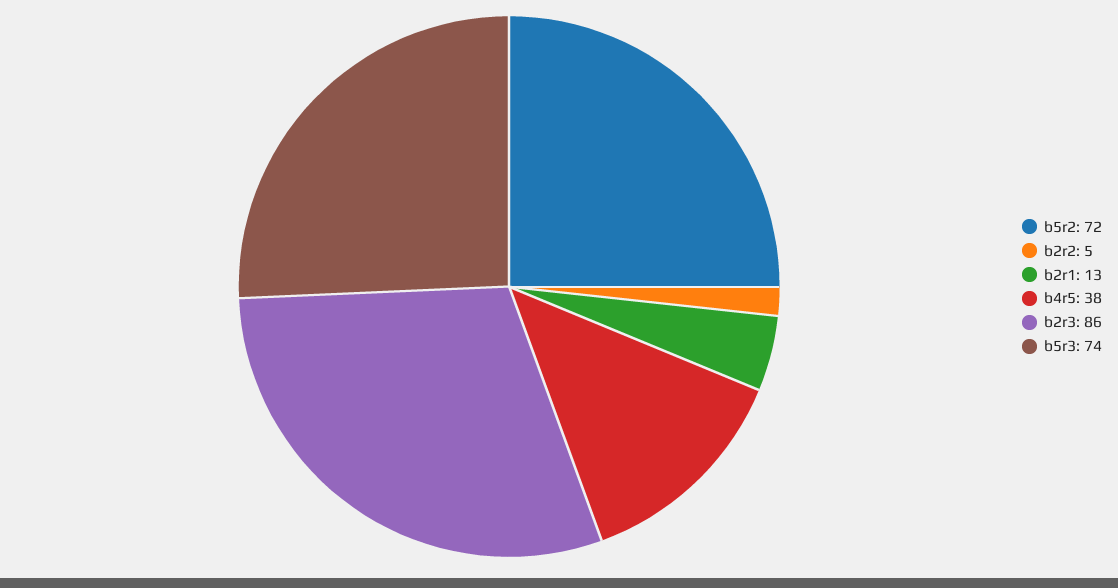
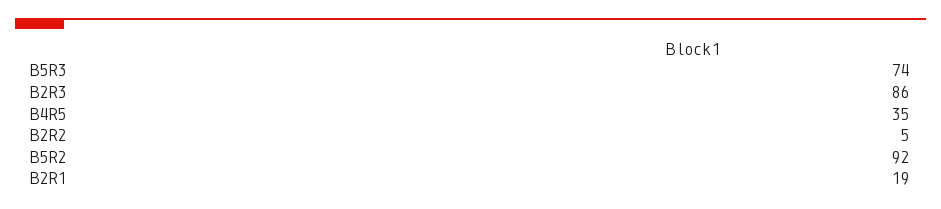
b5r2: 72 -> 92
b2r1: 13 -> 19
b4r5: 38 -> 35

